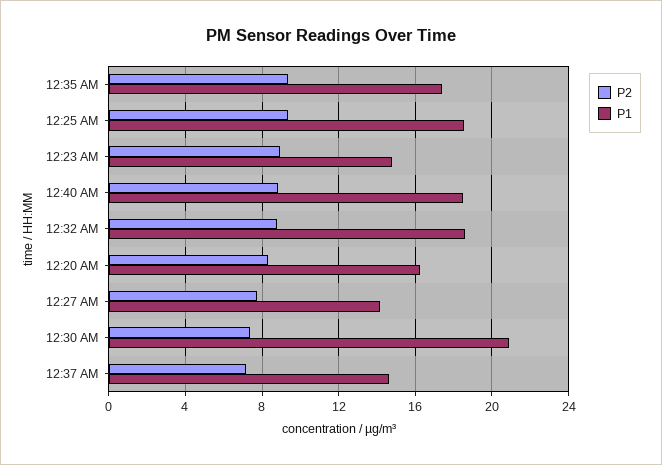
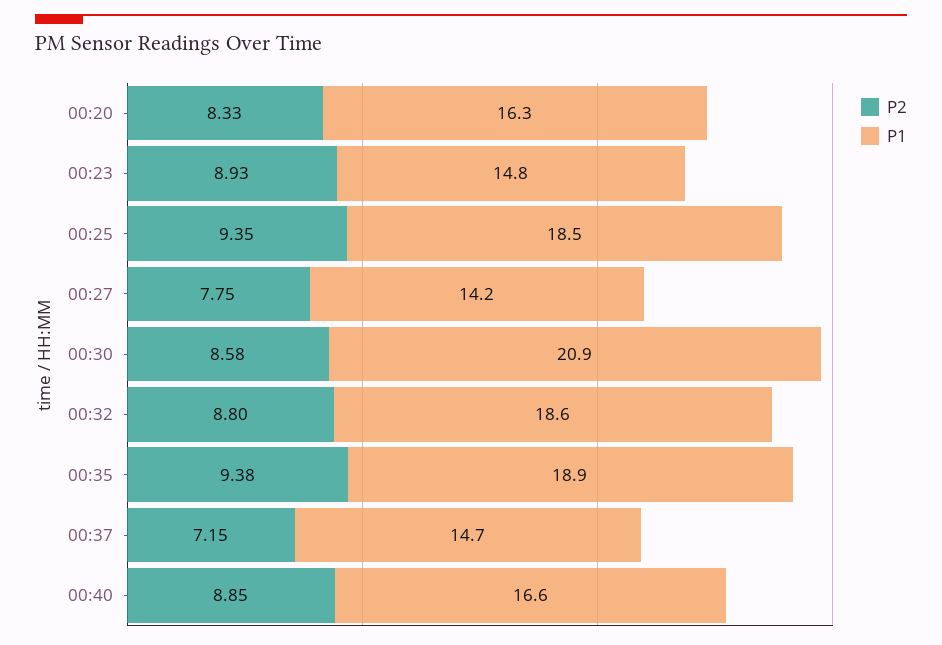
P1, 12:35 AM: 17.5 -> 18.9
P1, 12:40 AM: 18.5 -> 16.6
P2, 12:30 AM: 7.5 -> 8.58

